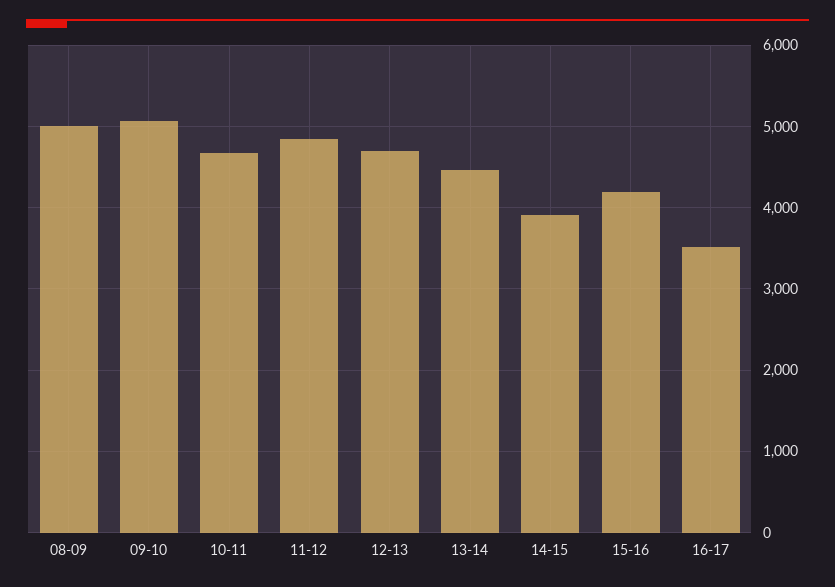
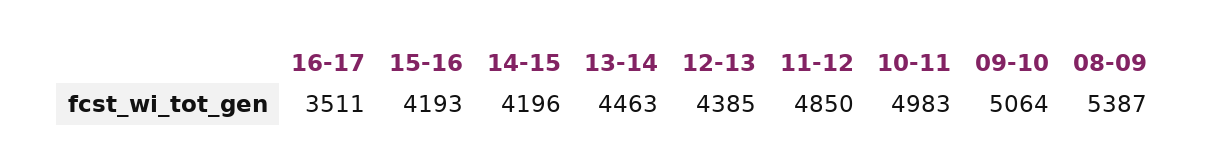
08-09: 5000 -> 5387
10-11: 4700 -> 4983
12-13: 4700 -> 4385
14-15: 3900 -> 4196

